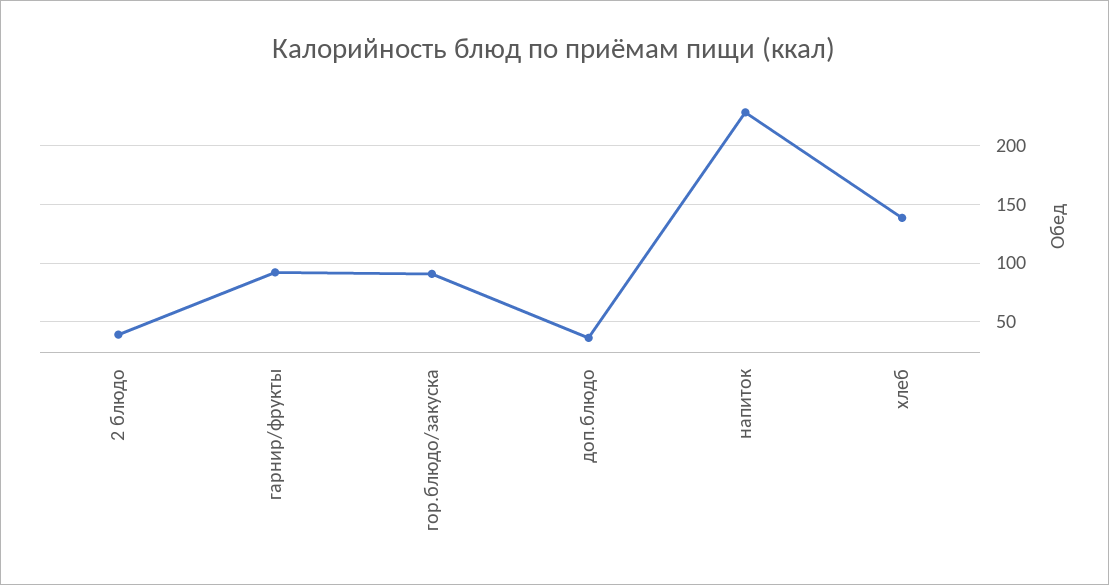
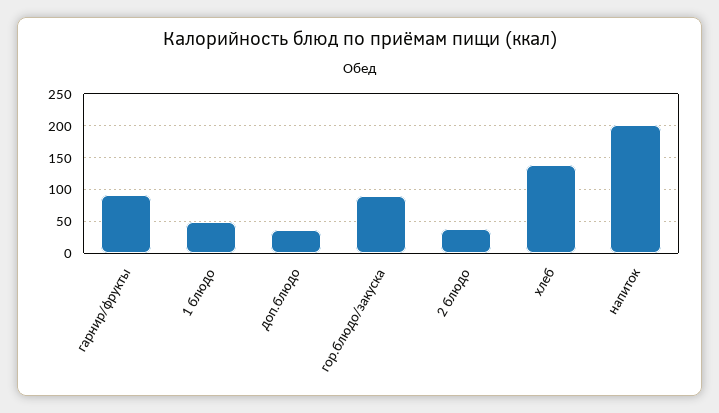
напиток: 230 -> 200
1 блюдо: none -> 50

